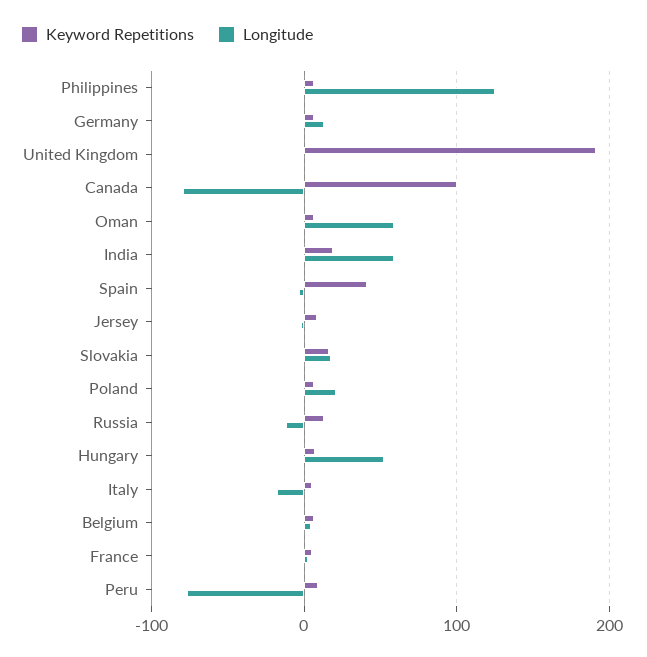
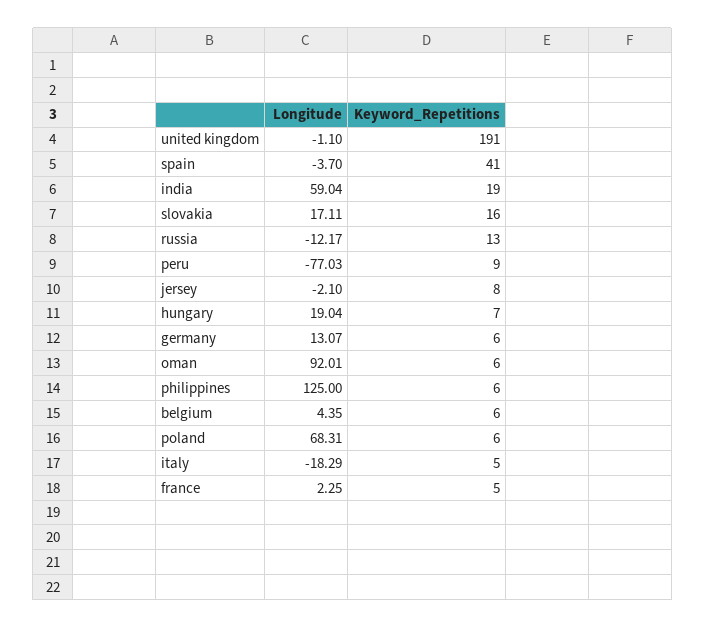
Keyword Repetitions, Canada: 100 -> none
Longitude, Canada: -80 -> none
Longitude, Oman: 60 -> 92.01
Longitude, Poland: 20 -> 68.31
Longitude, Hungary: 50 -> 19.04

